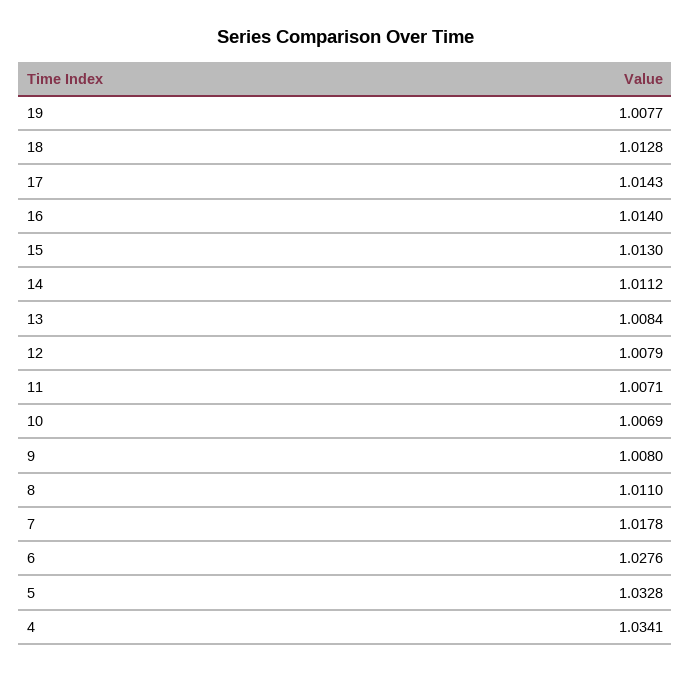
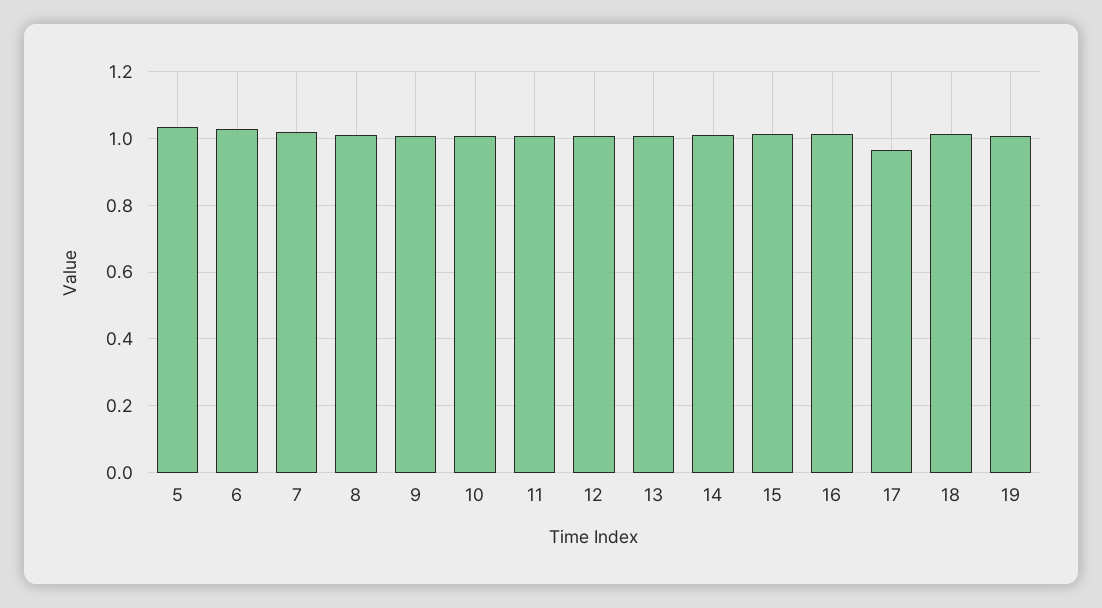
17: 1.0143 -> 0.96
4: 1.0341 -> none

